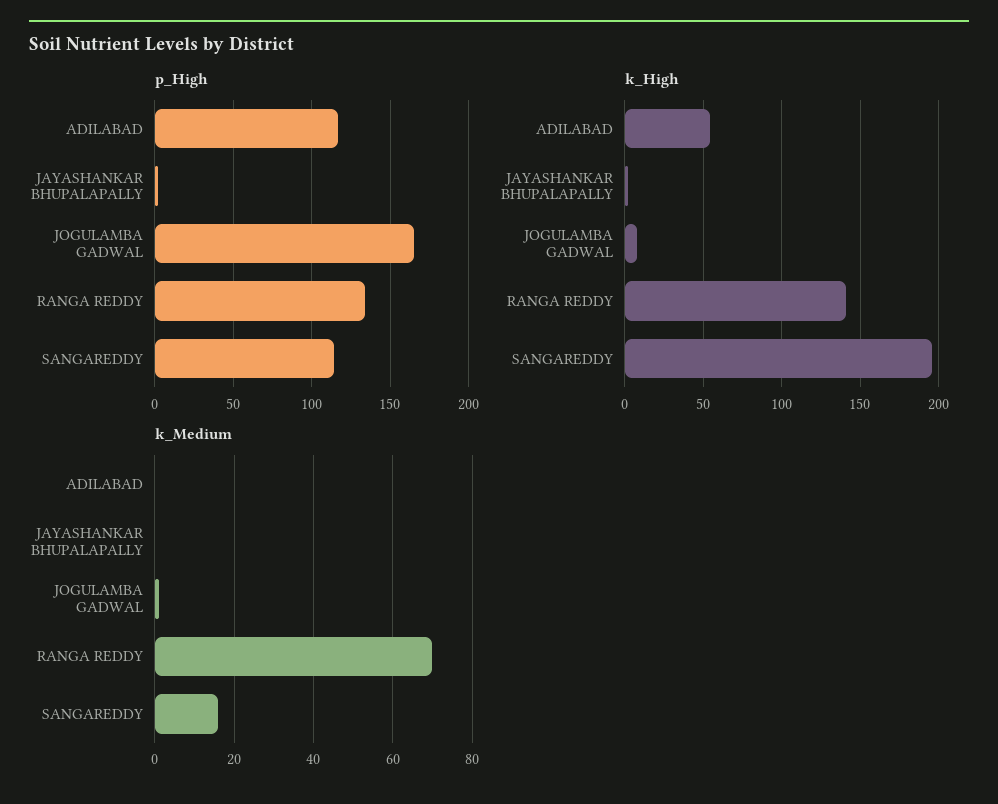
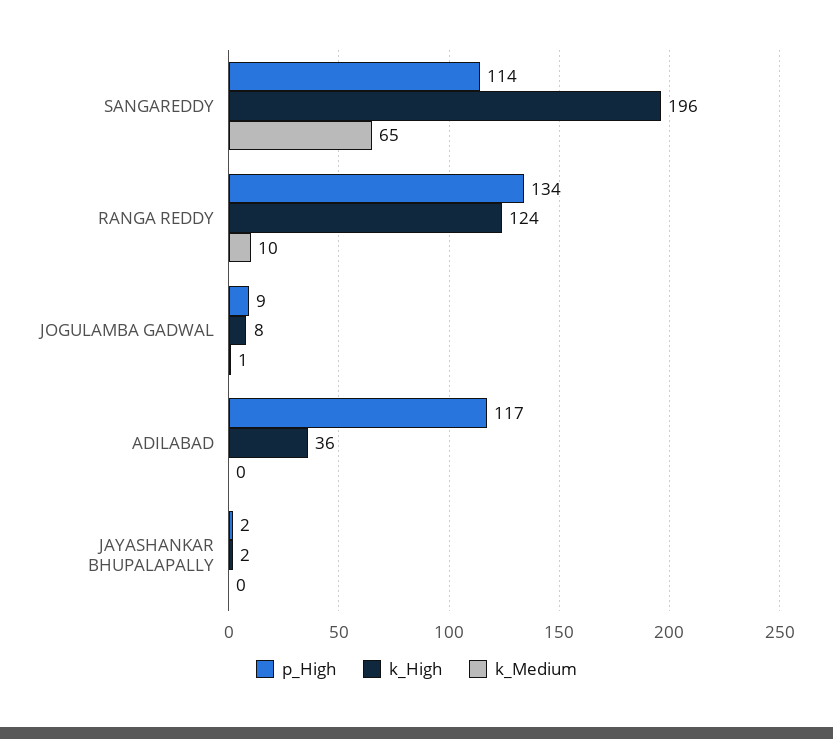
p_High, JOGULAMBA GADWAL: 165 -> 9
k_High, ADILABAD: 55 -> 36
k_High, RANGA REDDY: 140 -> 124
k_Medium, RANGA REDDY: 70 -> 10
k_Medium, SANGAREDDY: 15 -> 65

